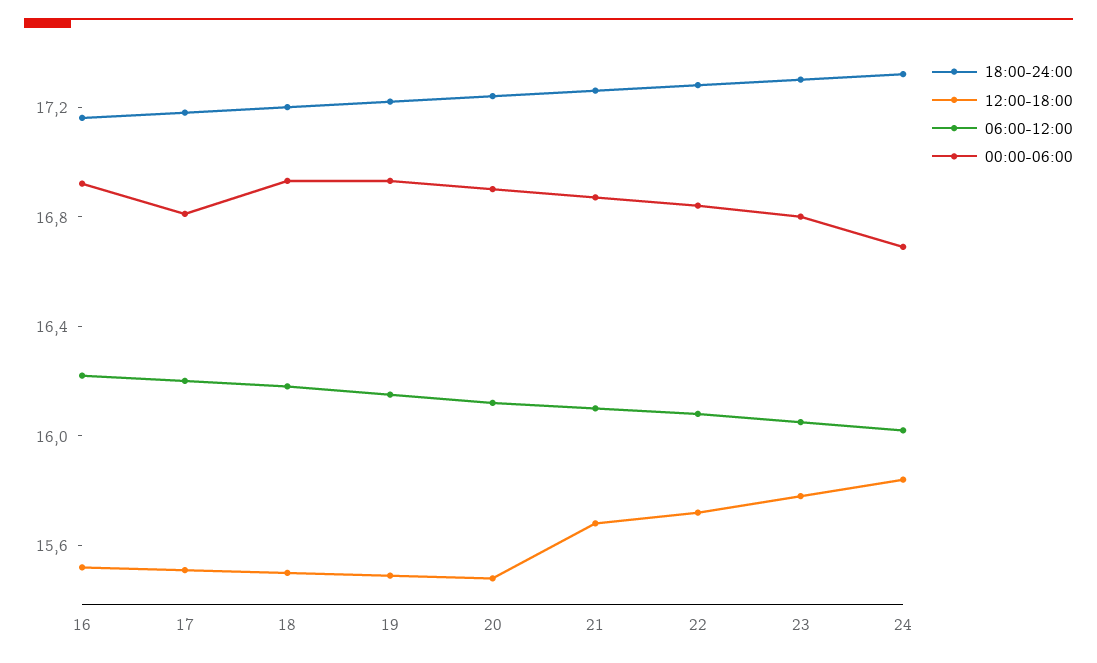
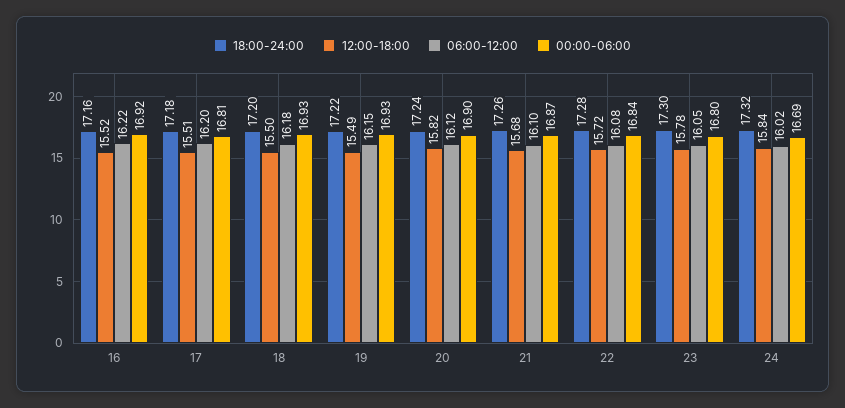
12:00-18:00, 20: 15.5 -> 15.82

